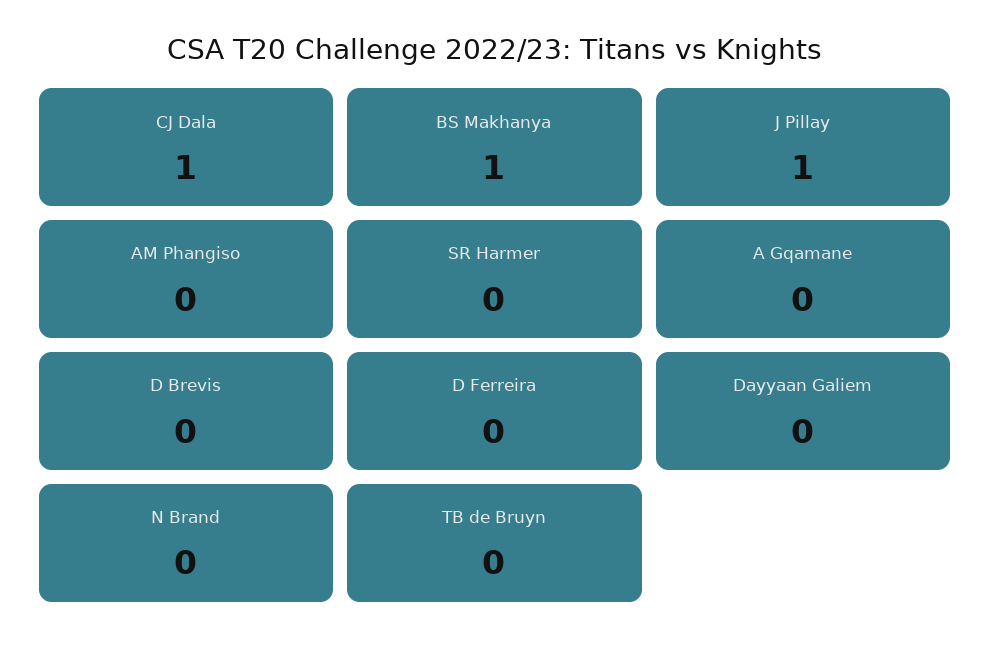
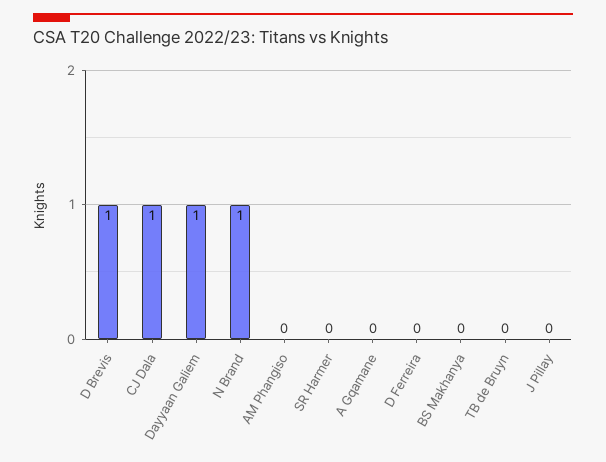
BS Makhanya: 1 -> 0
J Pillay: 1 -> 0
D Brevis: 0 -> 1
Dayyaan Galiem: 0 -> 1
N Brand: 0 -> 1

